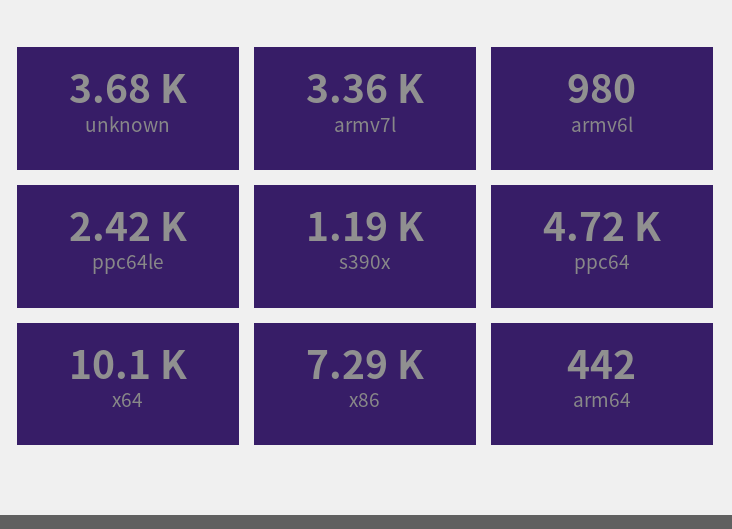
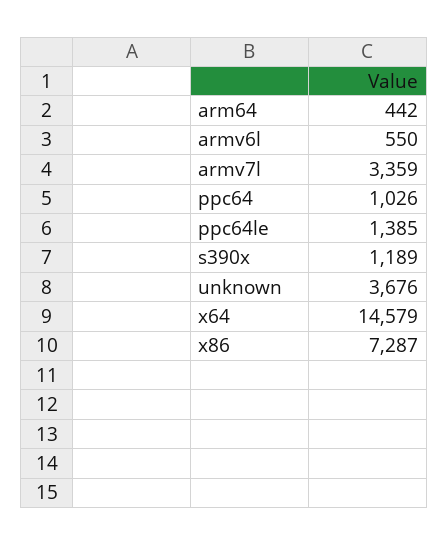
armv6l: 980 -> 550
ppc64le: 2420 -> 1385
ppc64: 4720 -> 1026
x64: 10100 -> 14579

